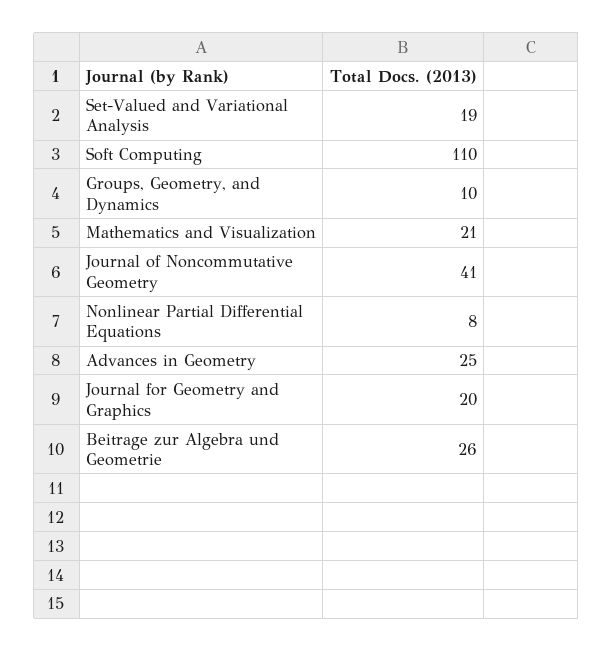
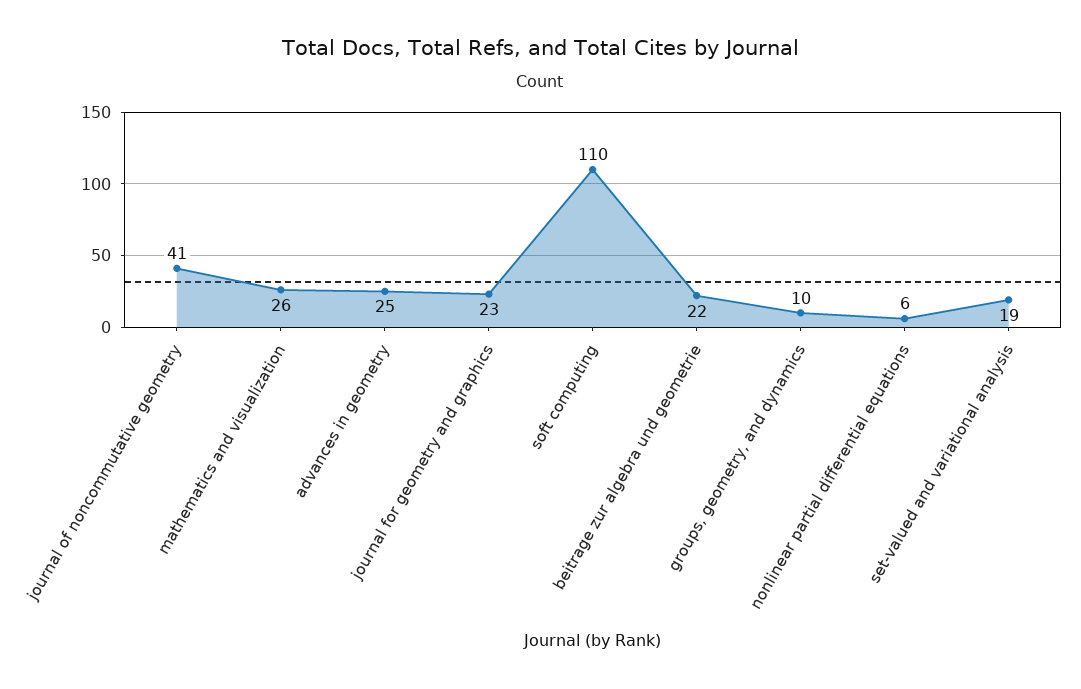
Mathematics and Visualization: 21 -> 26
Nonlinear Partial Differential Equations: 8 -> 6
Journal for Geometry and Graphics: 20 -> 23
Beitrage zur Algebra und Geometrie: 26 -> 22

